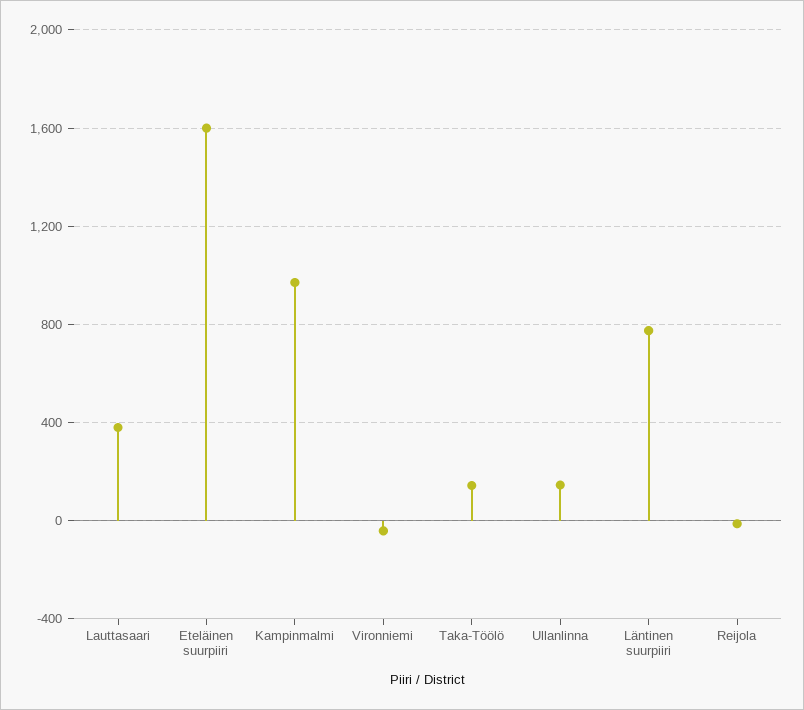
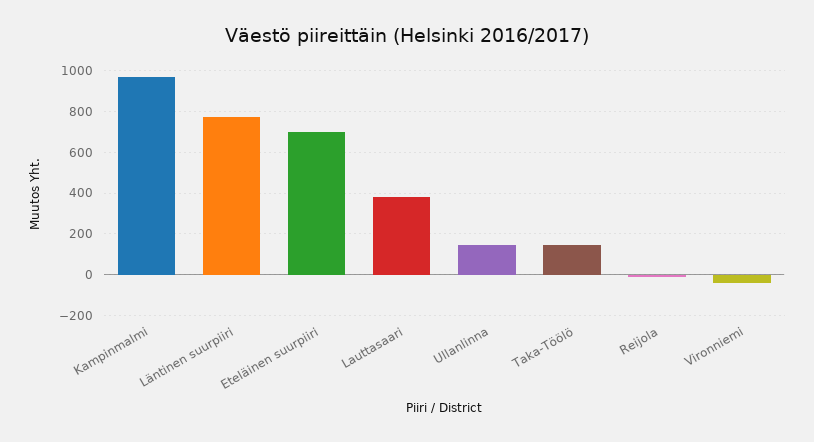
Eteläinen suurpiiri: 1600 -> 700

